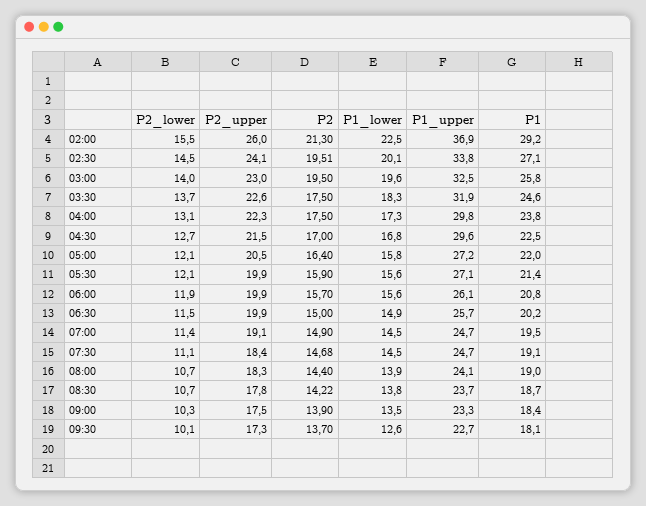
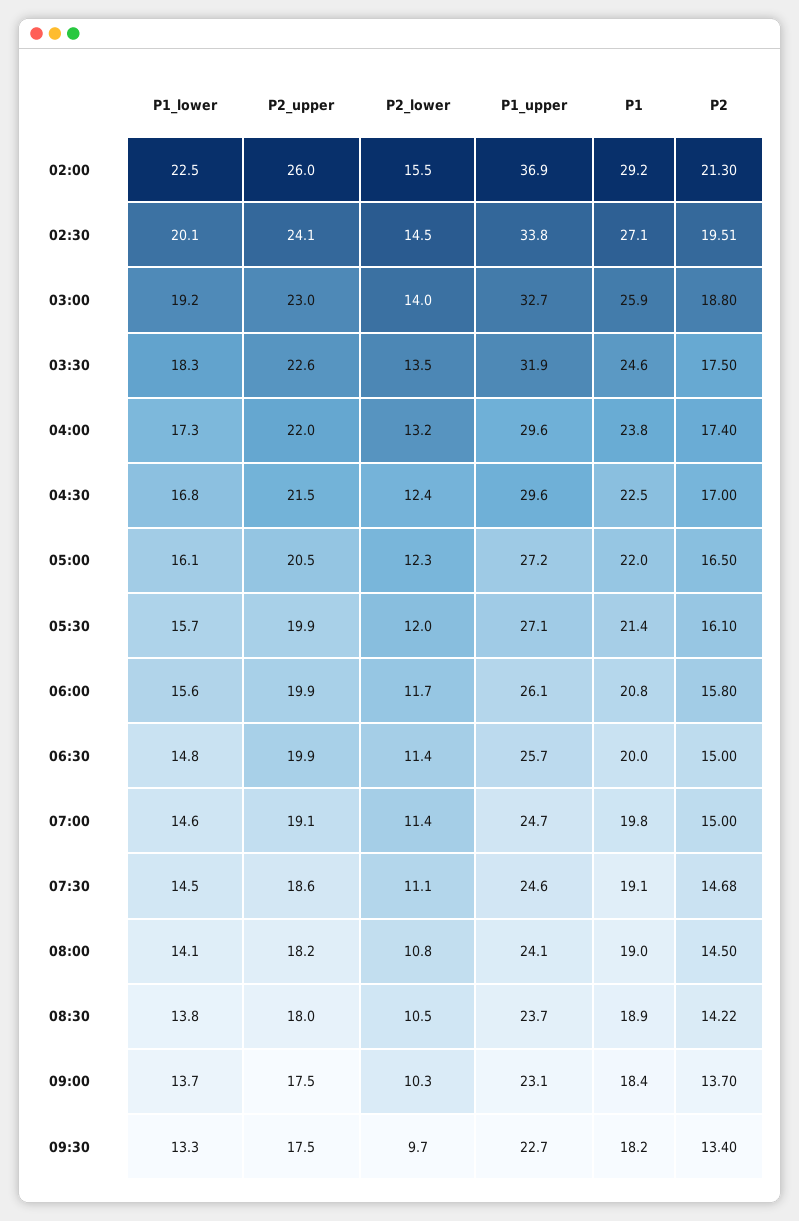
P2, 03:00: 19.5 -> 18.8
P1_lower, 03:00: 19.6 -> 19.2
P1_upper, 03:00: 32.5 -> 32.7
P1, 03:00: 25.8 -> 25.9
P2_lower, 03:30: 13.7 -> 13.5
P2_lower, 04:00: 13.1 -> 13.2
P2_upper, 04:00: 22.3 -> 22
P2, 04:00: 17.5 -> 17.4
P1_upper, 04:00: 29.8 -> 29.6
P2_lower, 04:30: 12.7 -> 12.4
P2_lower, 05:00: 12.1 -> 12.3
P2, 05:00: 16.4 -> 16.5
P1_lower, 05:00: 15.8 -> 16.1
P2_lower, 05:30: 12.1 -> 12
P2, 05:30: 15.9 -> 16.1
P1_lower, 05:30: 15.6 -> 15.7
P2_lower, 06:00: 11.9 -> 11.7
P2, 06:00: 15.7 -> 15.8
P2_lower, 06:30: 11.5 -> 11.4
P1_lower, 06:30: 14.9 -> 14.8
P1, 06:30: 20.2 -> 20
P2, 07:00: 14.9 -> 15
P1_lower, 07:00: 14.5 -> 14.6
P1, 07:00: 19.5 -> 19.8
P2_upper, 07:30: 18.4 -> 18.6
P1_upper, 07:30: 24.7 -> 24.6
P2_lower, 08:00: 10.7 -> 10.8
P2_upper, 08:00: 18.3 -> 18.2
P2, 08:00: 14.4 -> 14.5
P1_lower, 08:00: 13.9 -> 14.1
P2_lower, 08:30: 10.7 -> 10.5
P2_upper, 08:30: 17.8 -> 18
P1, 08:30: 18.7 -> 18.9
P2, 09:00: 13.9 -> 13.7
P1_lower, 09:00: 13.5 -> 13.7
P1_upper, 09:00: 23.3 -> 23.1
P2_lower, 09:30: 10.1 -> 9.7
P2_upper, 09:30: 17.3 -> 17.5
P2, 09:30: 13.7 -> 13.4
P1_lower, 09:30: 12.6 -> 13.3
P1, 09:30: 18.1 -> 18.2

